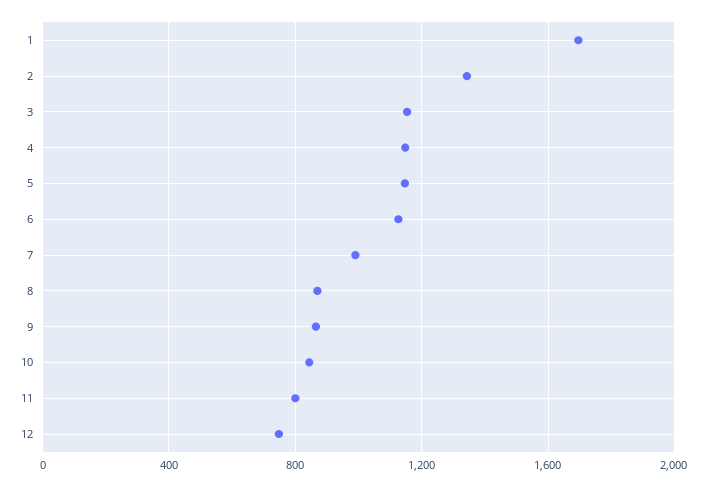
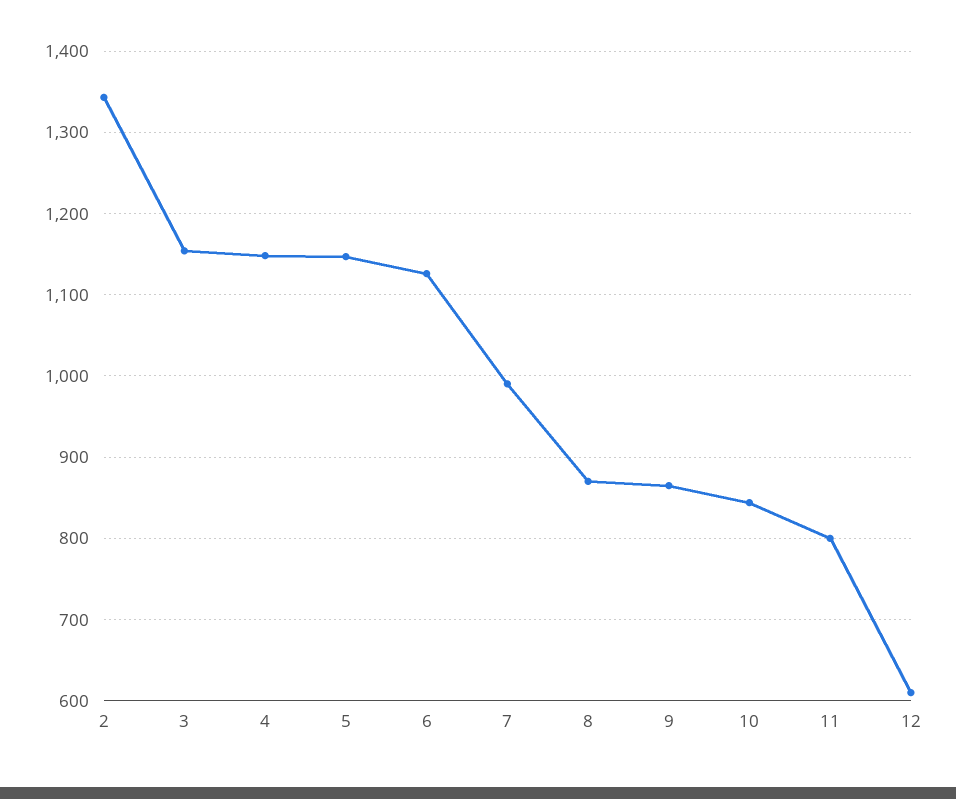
1: 1700 -> none
12: 750 -> 610

